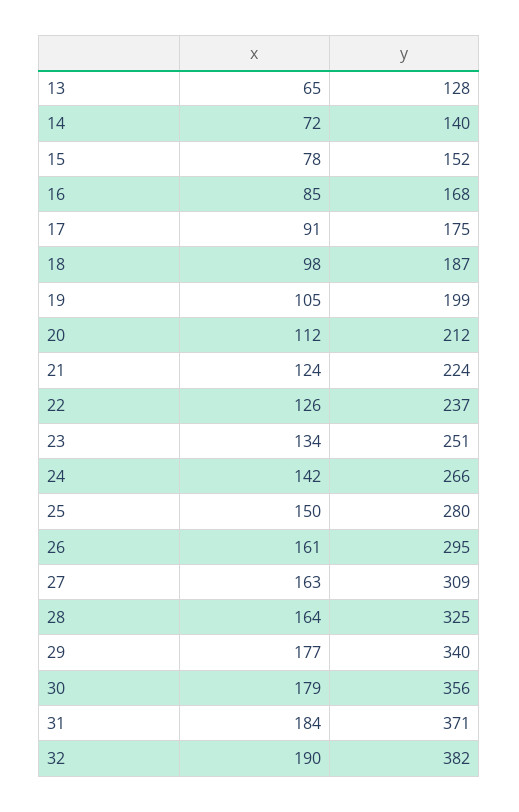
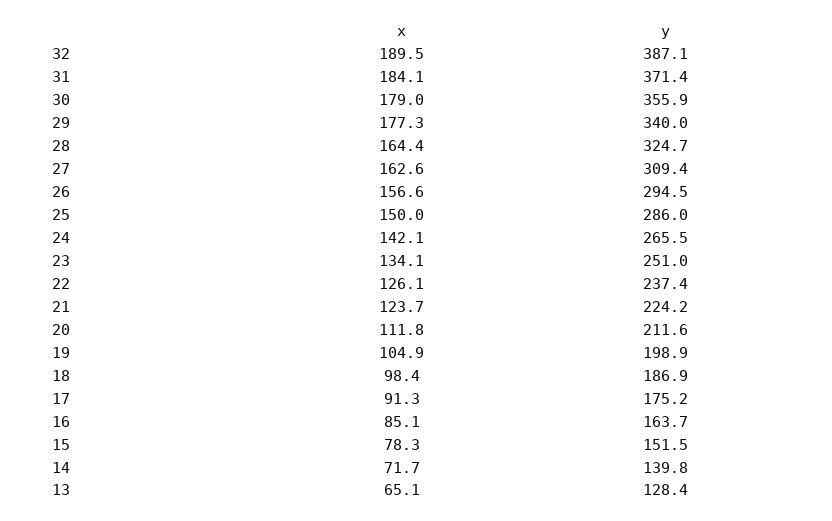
y, 16: 168 -> 163.7
y, 25: 280 -> 286
x, 26: 161 -> 156.6
y, 32: 382 -> 387.1

